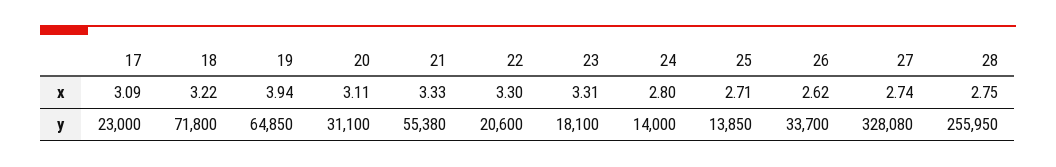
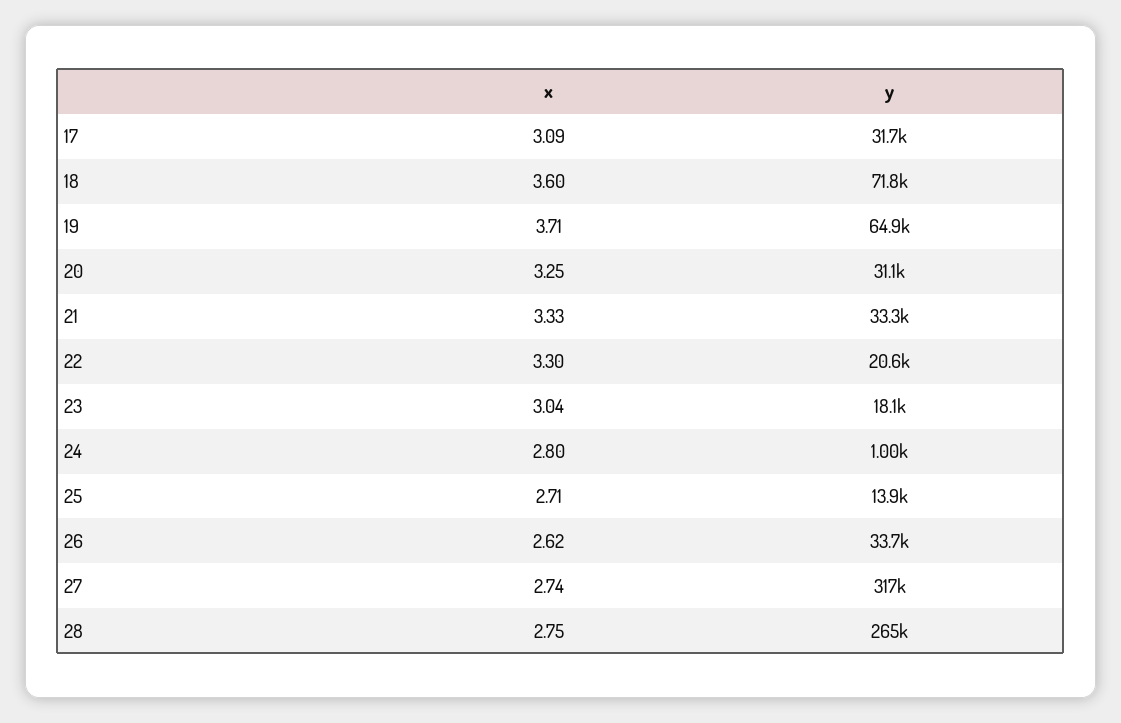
18, x: 3.22 -> 3.6
19, x: 3.94 -> 3.71
20, x: 3.11 -> 3.25
23, x: 3.31 -> 3.04
17, y: 23000 -> 31700
21, y: 55380 -> 33300
24, y: 14000 -> 1000
27, y: 328080 -> 317000
28, y: 255950 -> 265000

